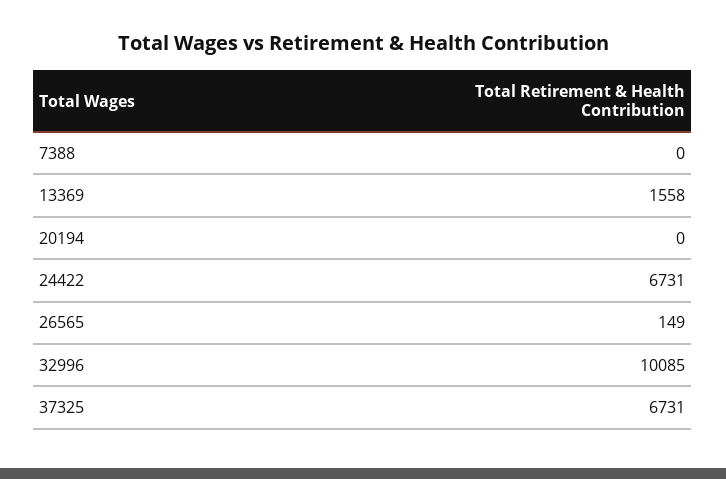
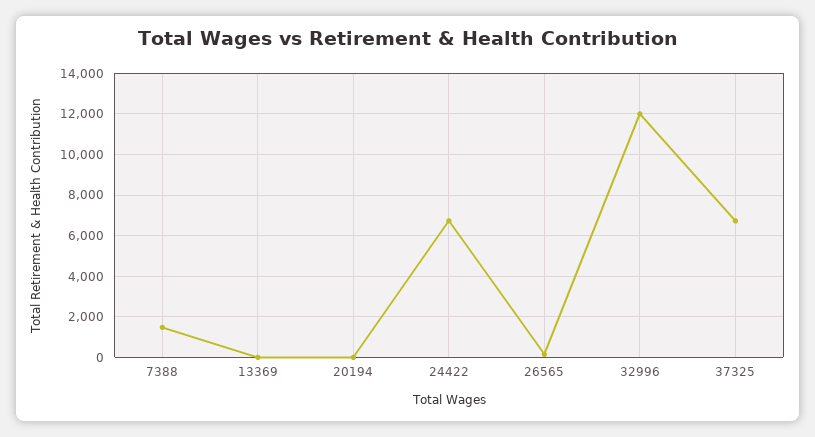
7388: 0 -> 1500
13369: 1558 -> 0
32996: 10085 -> 12000

